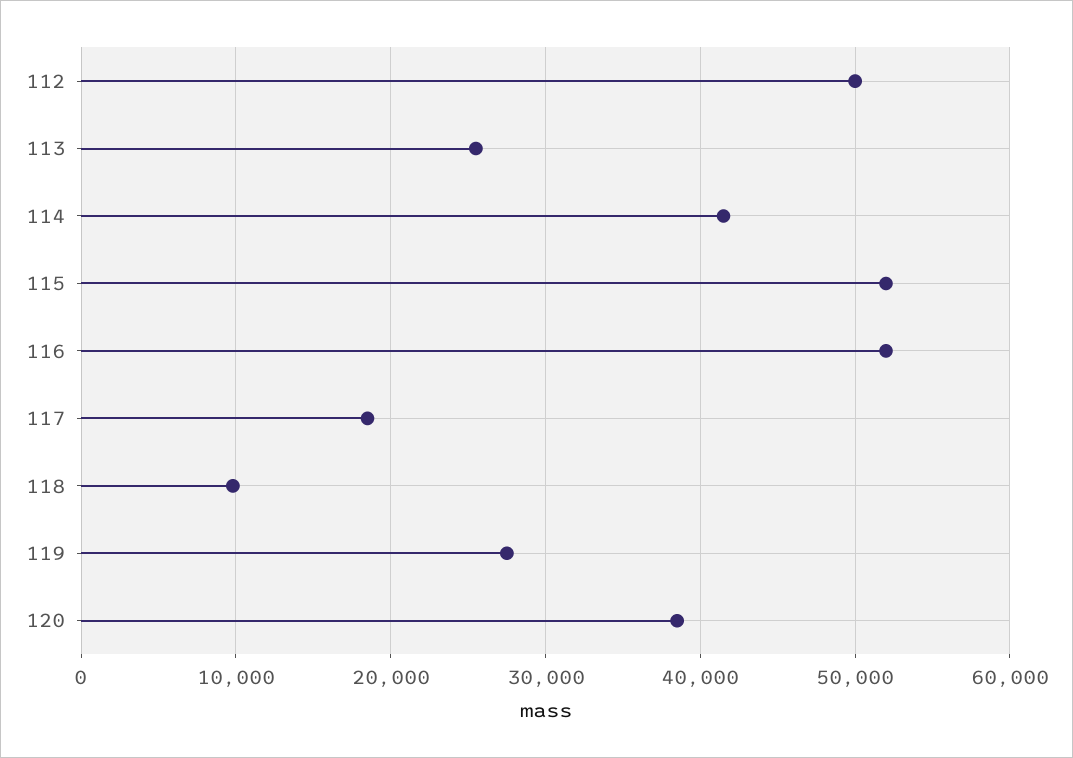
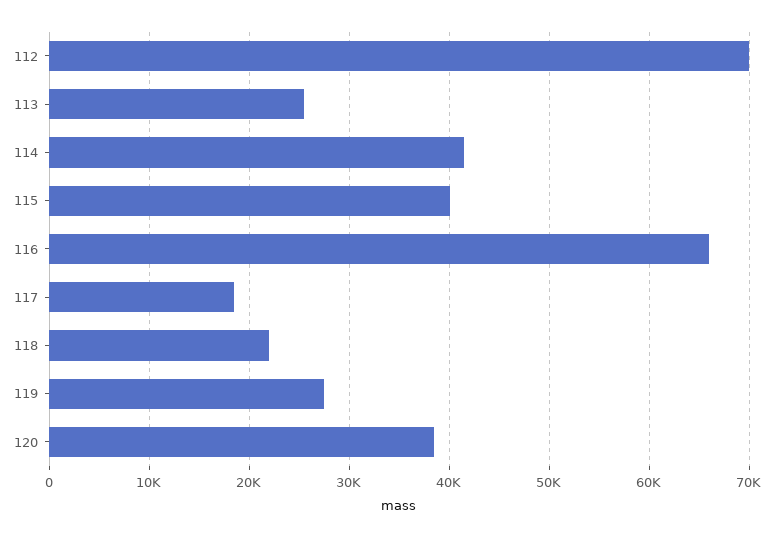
112: 50000 -> 70000
115: 52000 -> 40000
116: 52000 -> 66000
118: 10000 -> 22000

